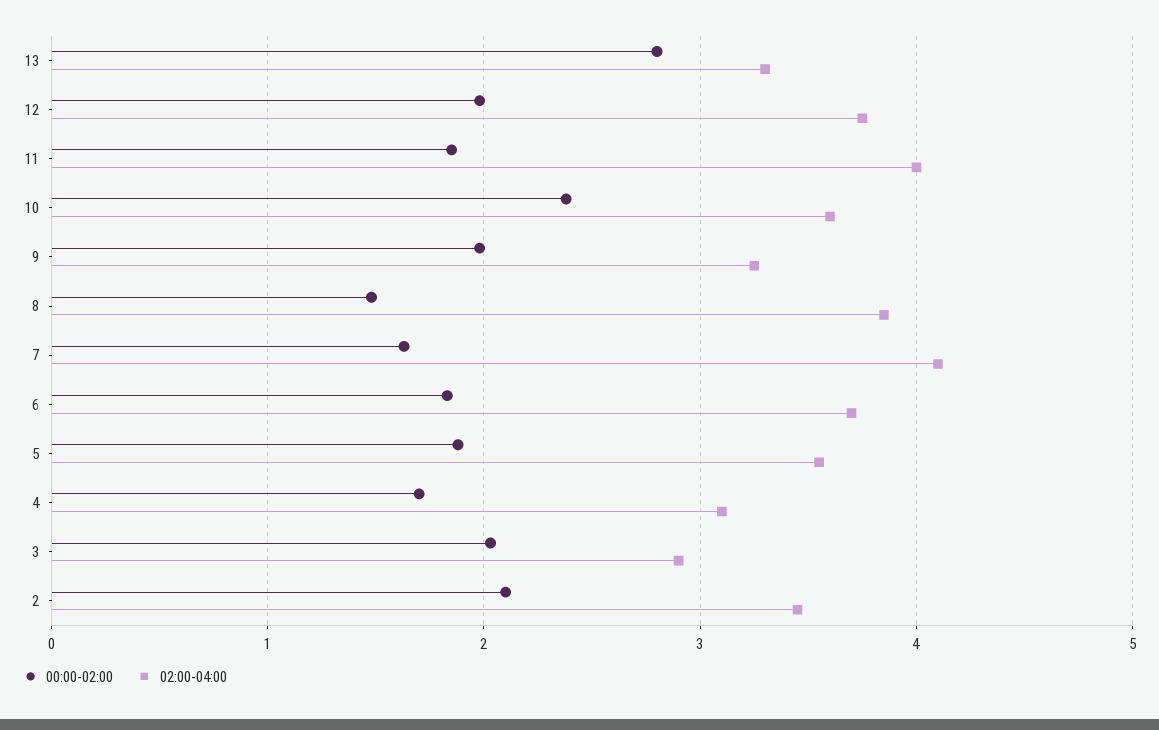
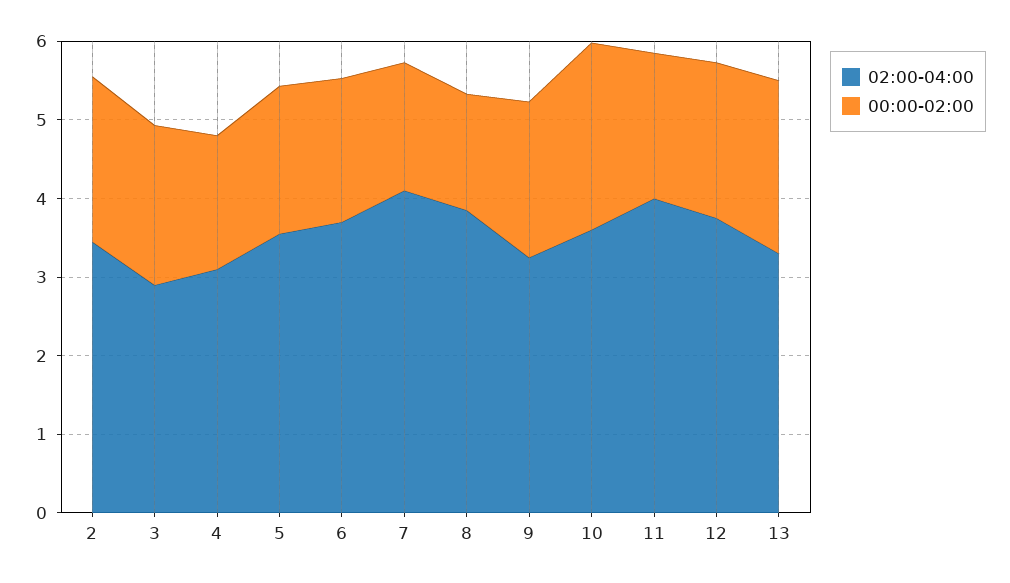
00:00-02:00, 13: 2.8 -> 2.2

